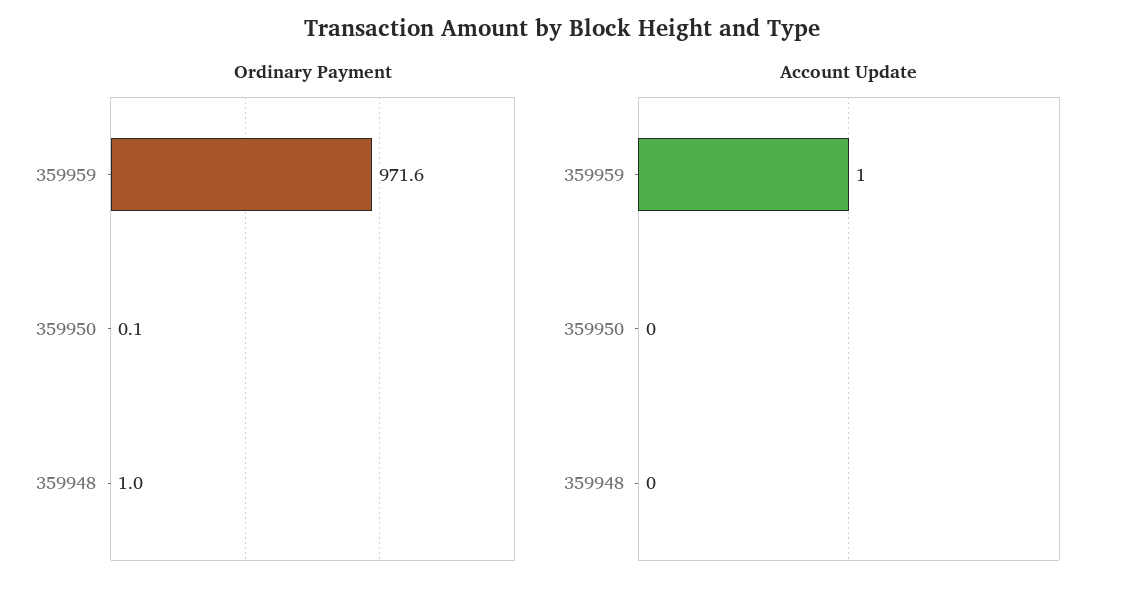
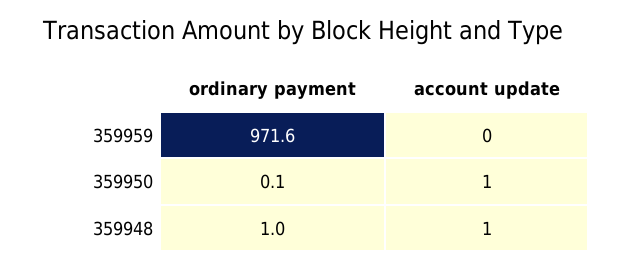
Account Update, 359959: 1 -> 0
Account Update, 359950: 0 -> 1
Account Update, 359948: 0 -> 1

